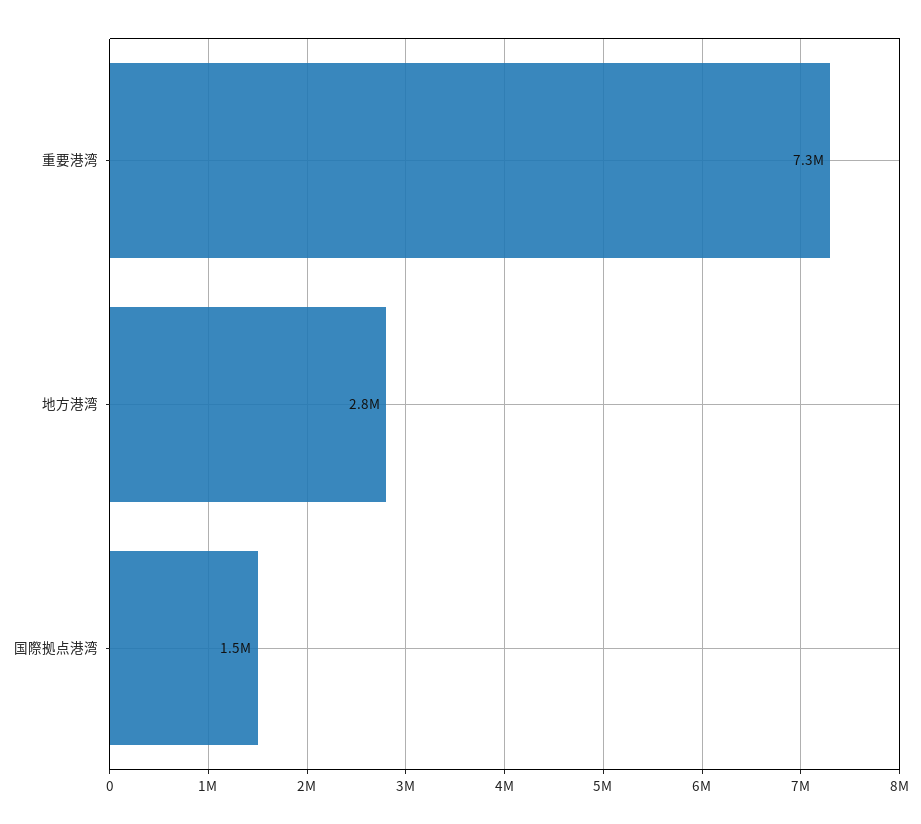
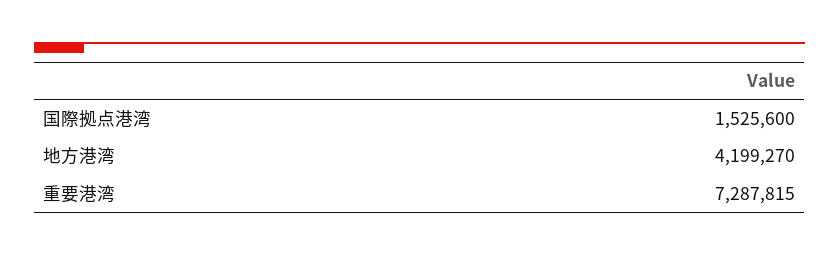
地方港湾: 2800000 -> 4199270

